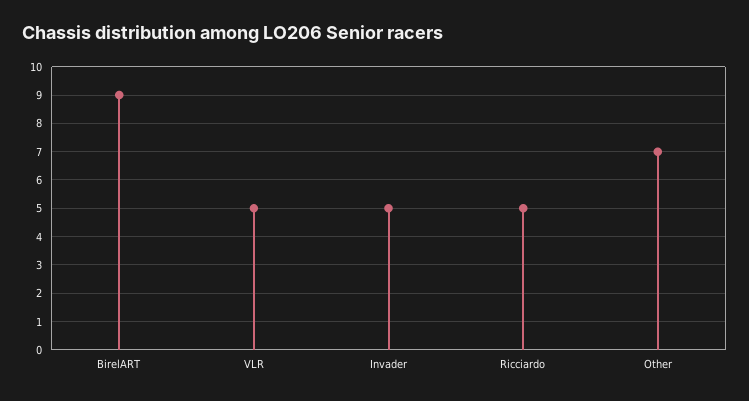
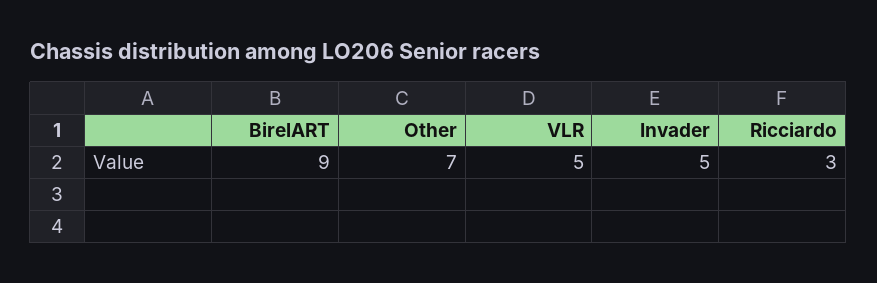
Ricciardo: 5 -> 3

